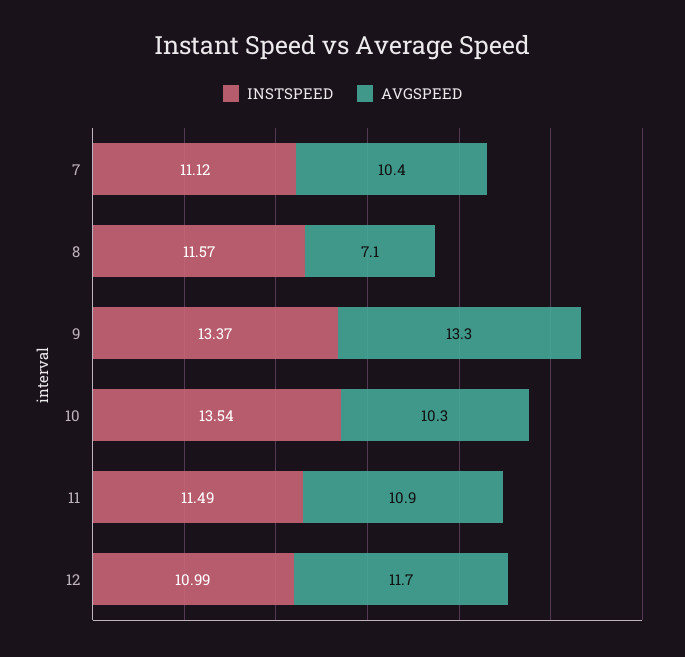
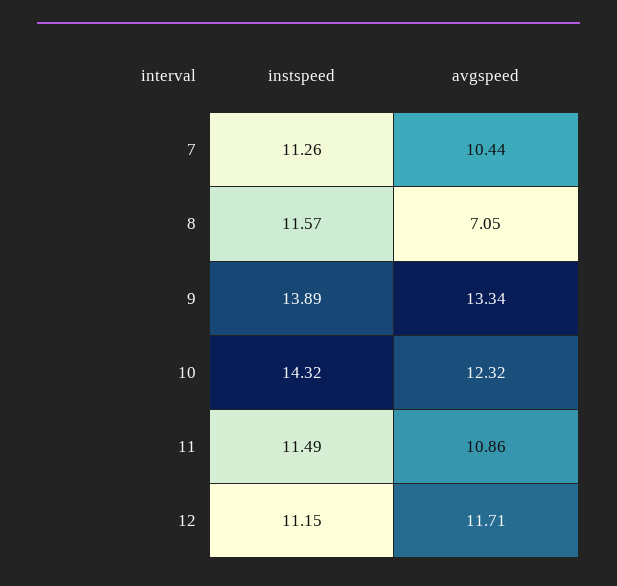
INSTSPEED, 7: 11.12 -> 11.26
INSTSPEED, 9: 13.37 -> 13.89
INSTSPEED, 10: 13.54 -> 14.32
AVGSPEED, 10: 10.3 -> 12.32
INSTSPEED, 12: 10.99 -> 11.15

